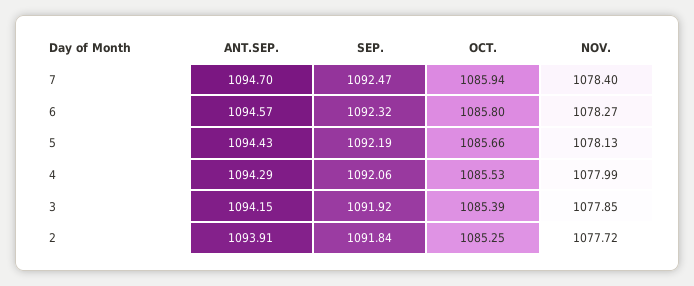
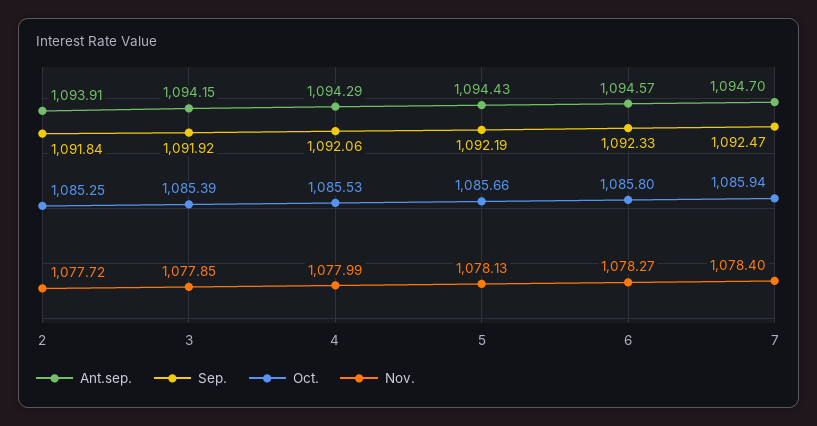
SEP., 6: 1092.32 -> 1092.33

